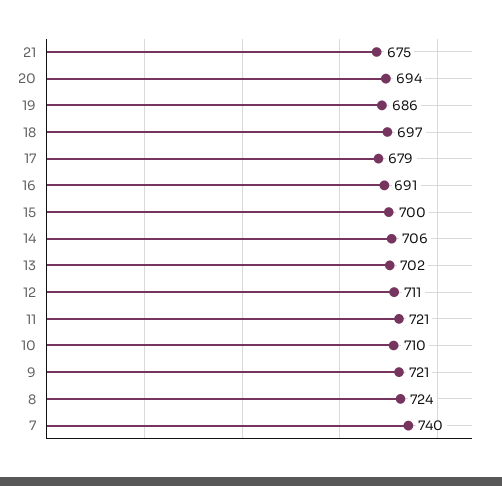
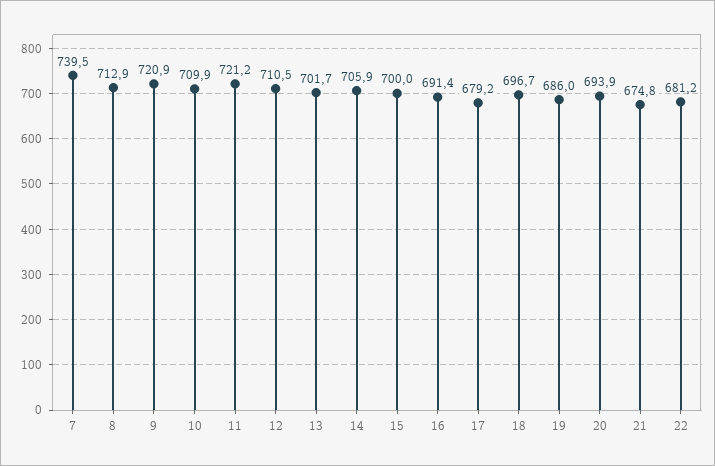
8: 724 -> 712.9
22: none -> 681.2

